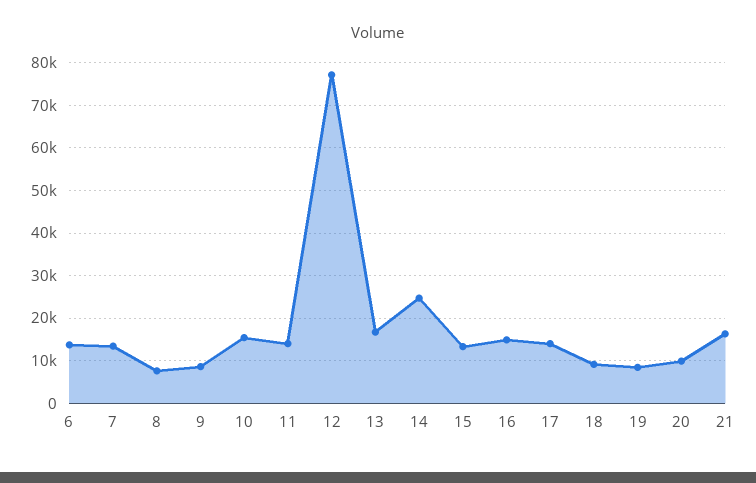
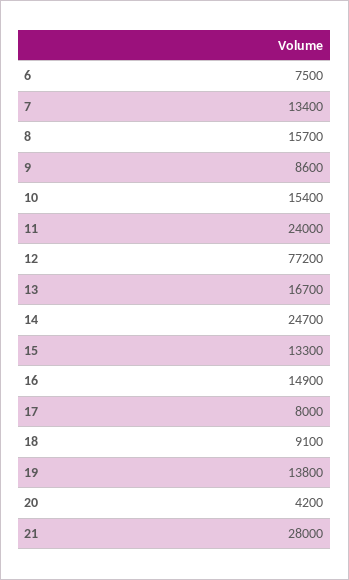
6: 14000 -> 7500
8: 8000 -> 15700
11: 14000 -> 24000
17: 14000 -> 8000
19: 8000 -> 13800
20: 10000 -> 4200
21: 16000 -> 28000

